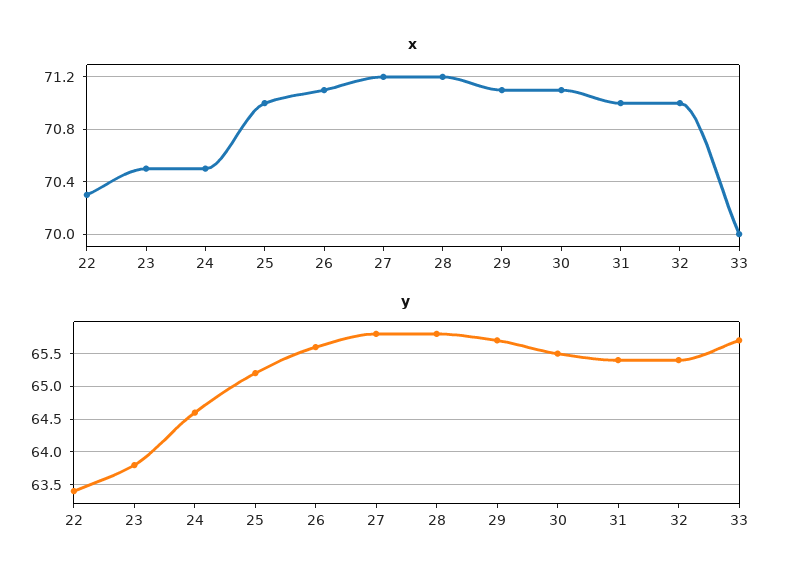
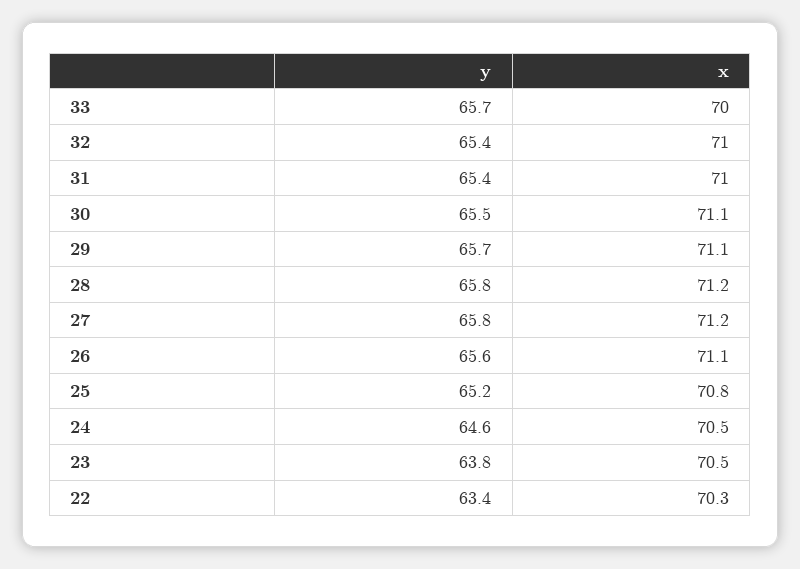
x, 25: 71 -> 70.8

